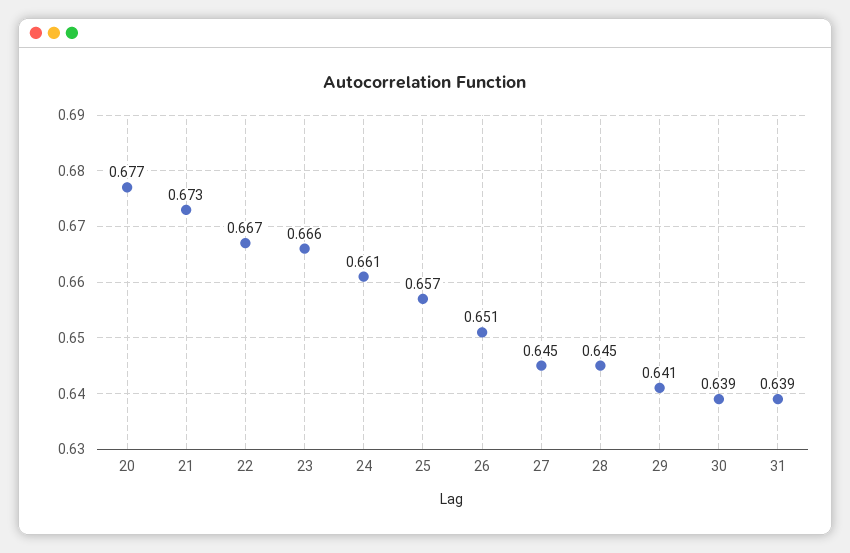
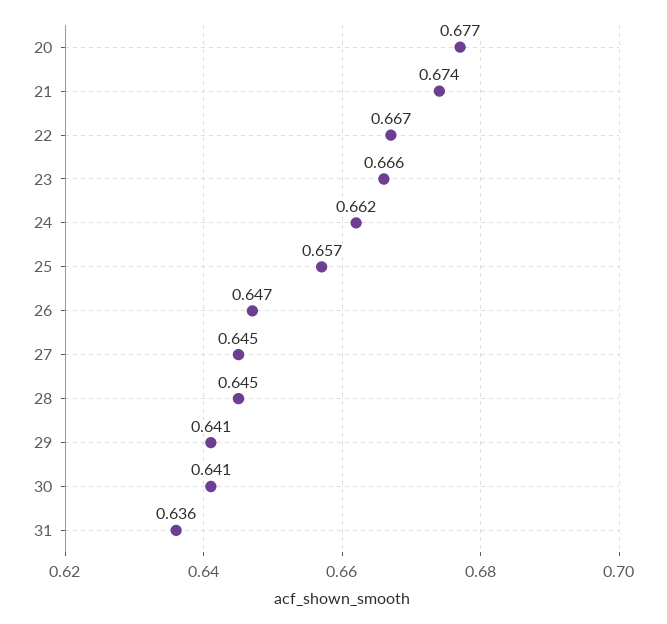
21: 0.673 -> 0.674
24: 0.661 -> 0.662
26: 0.651 -> 0.647
30: 0.639 -> 0.641
31: 0.639 -> 0.636

